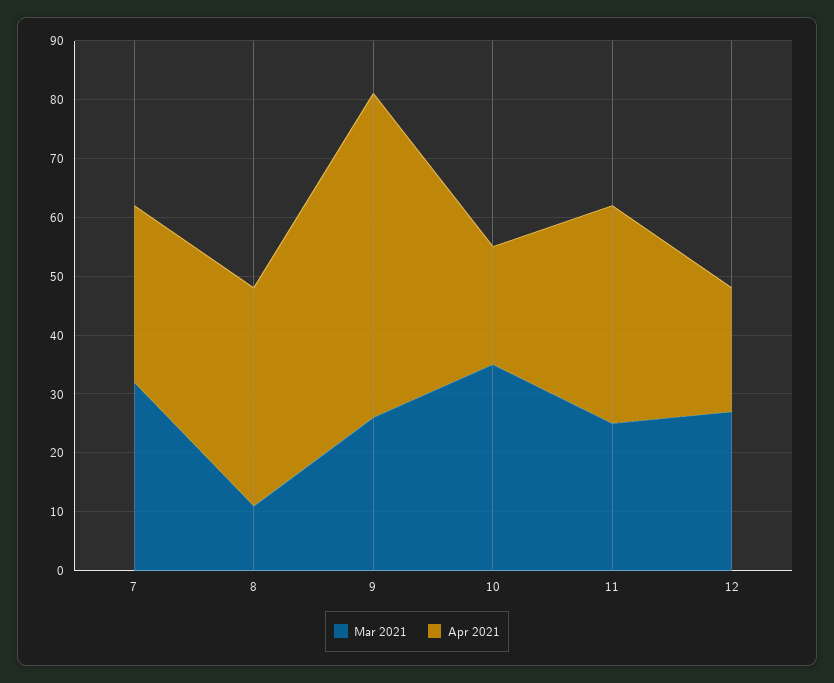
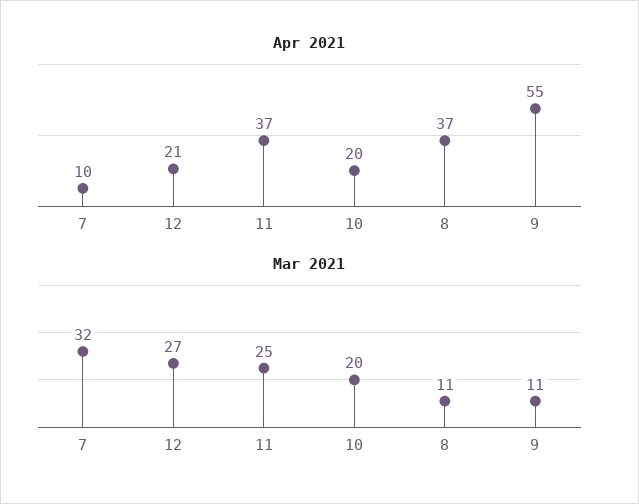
Apr 2021, 7: 30 -> 10
Mar 2021, 9: 25 -> 11
Mar 2021, 10: 35 -> 20

